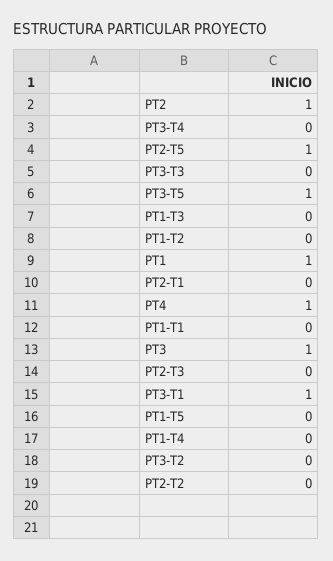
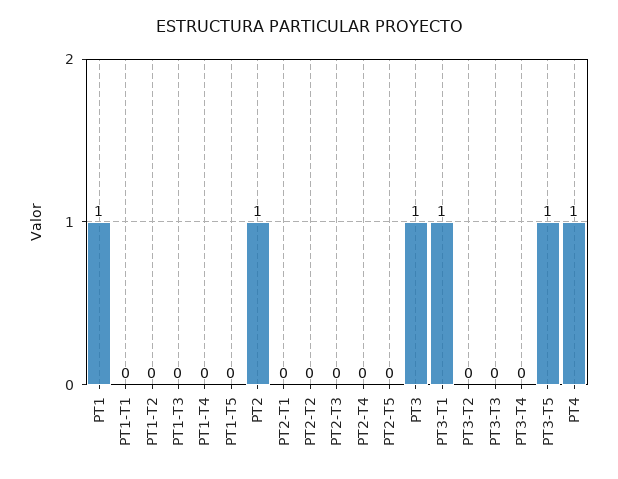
PT2-T5: 1 -> 0
PT2-T4: none -> 0

